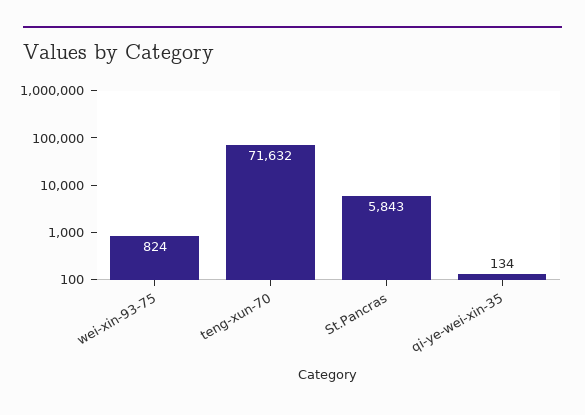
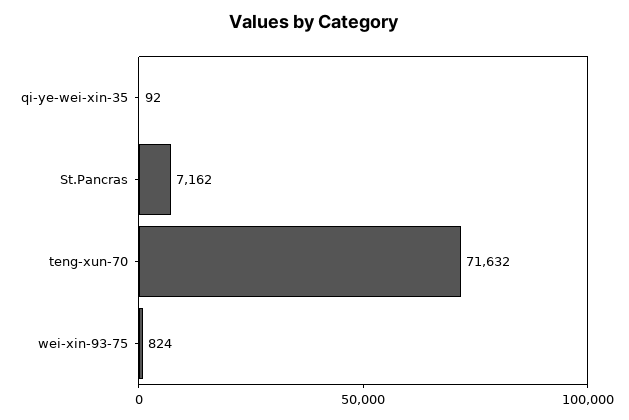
St.Pancras: 5843 -> 7162
qi-ye-wei-xin-35: 134 -> 92

